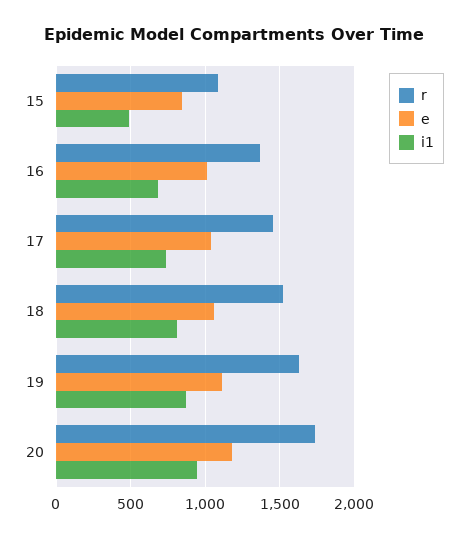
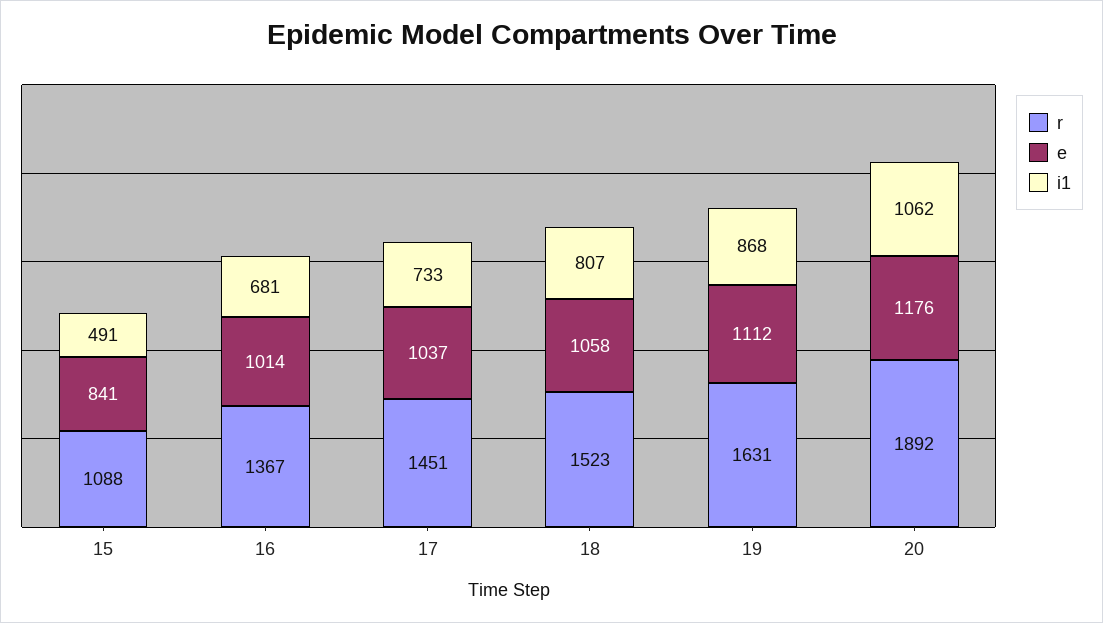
r, 20: 1750 -> 1892
i1, 20: 950 -> 1062

